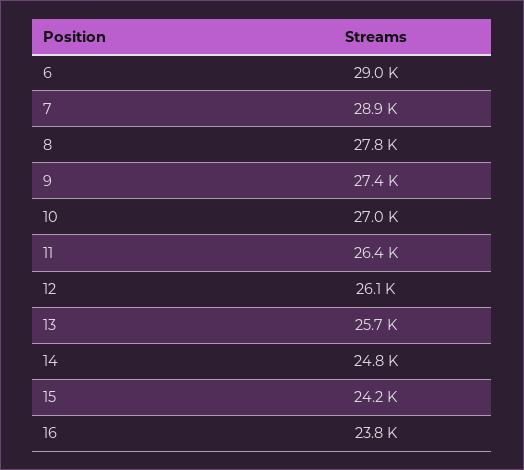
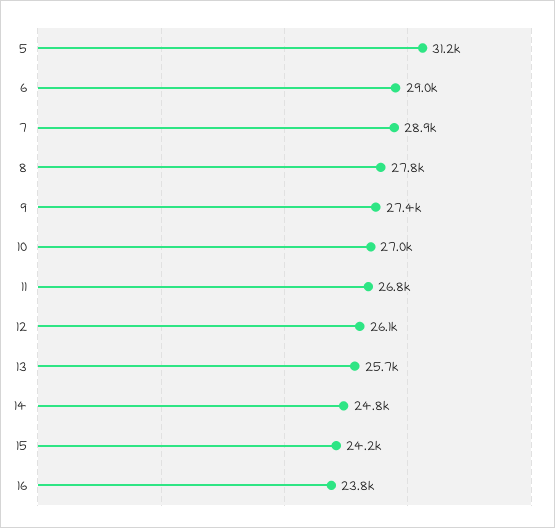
11: 26400 -> 26800
5: none -> 31200

